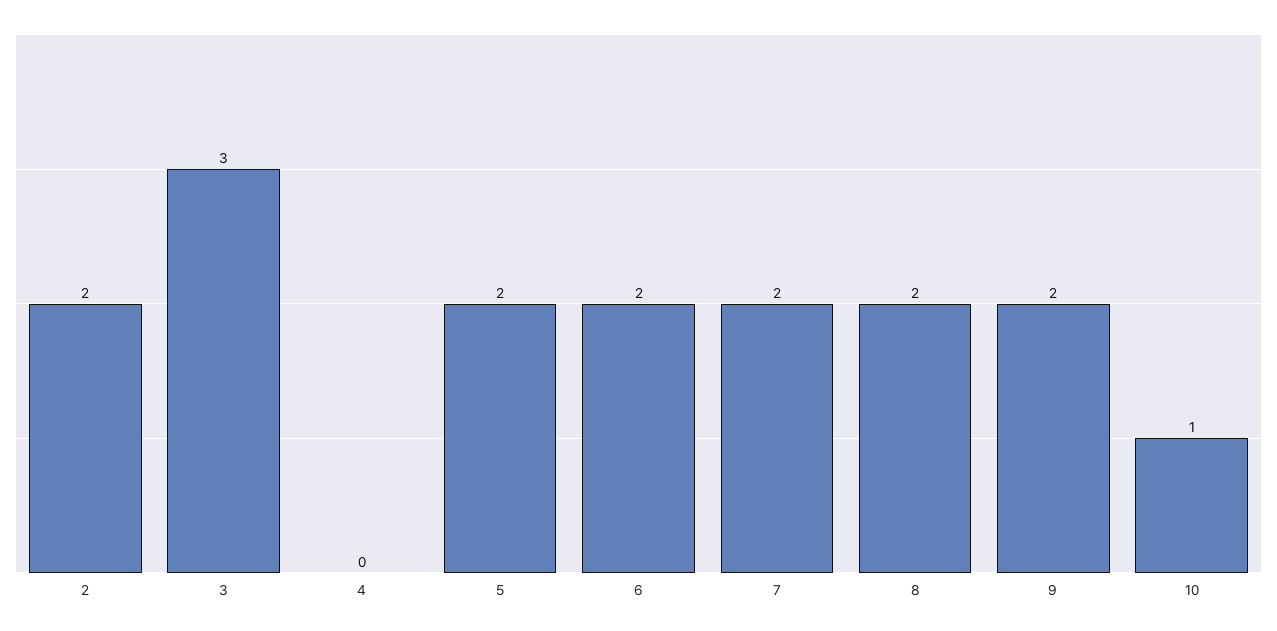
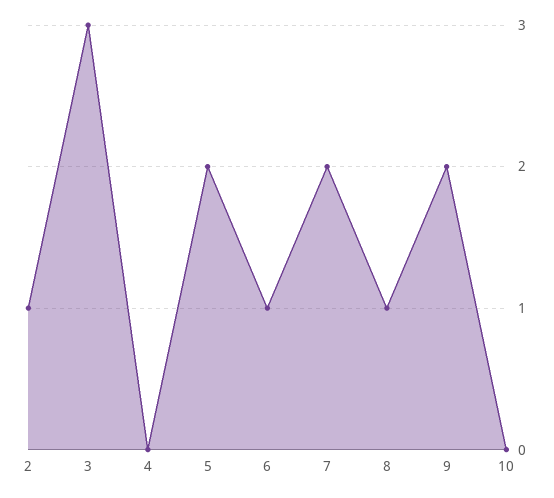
2: 2 -> 1
6: 2 -> 1
8: 2 -> 1
10: 1 -> 0

